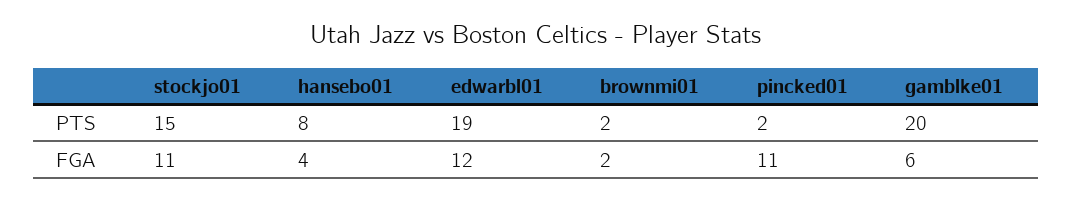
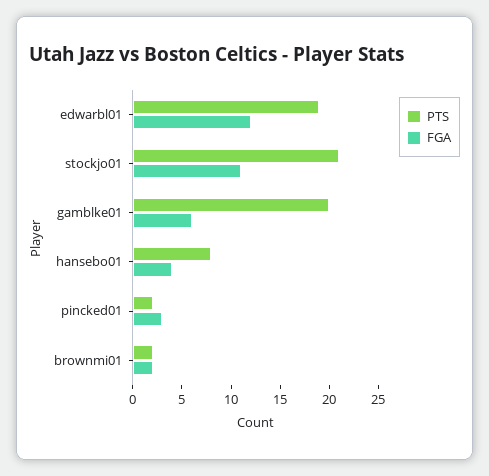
PTS, stockjo01: 15 -> 21
FGA, pincked01: 11 -> 3

